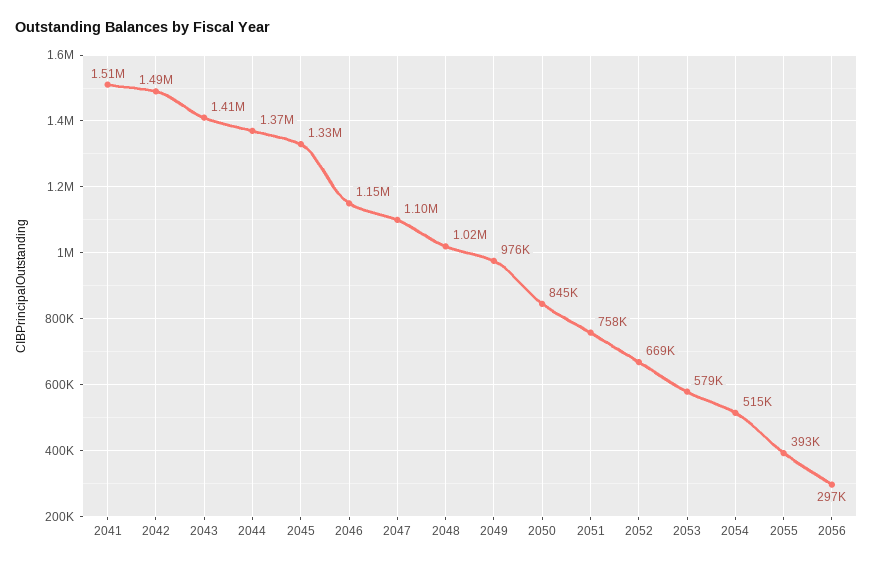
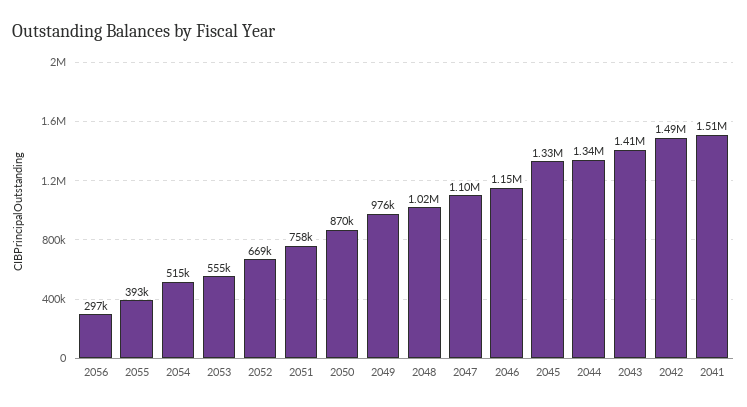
2044: 1370000 -> 1340000
2050: 845000 -> 870000
2053: 579000 -> 555000

